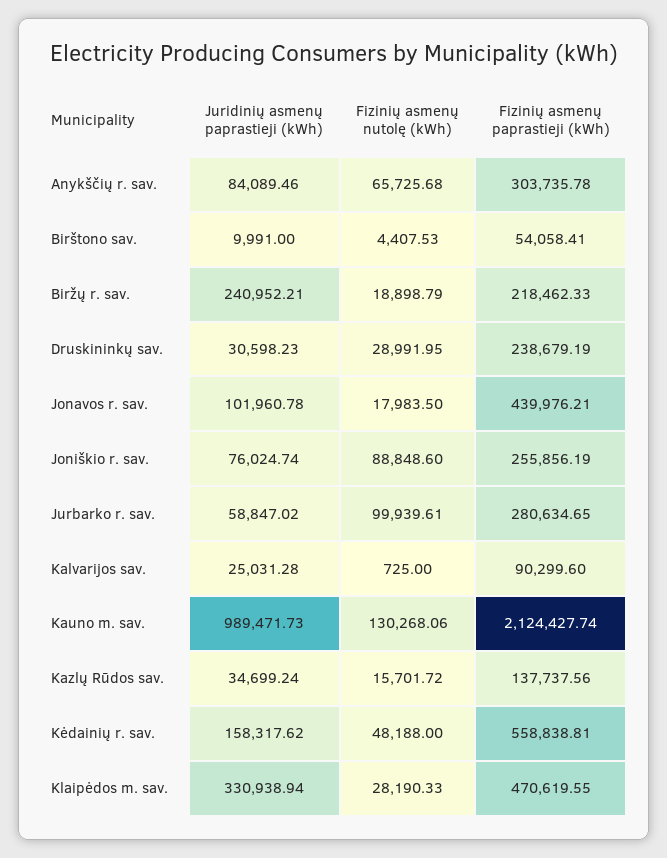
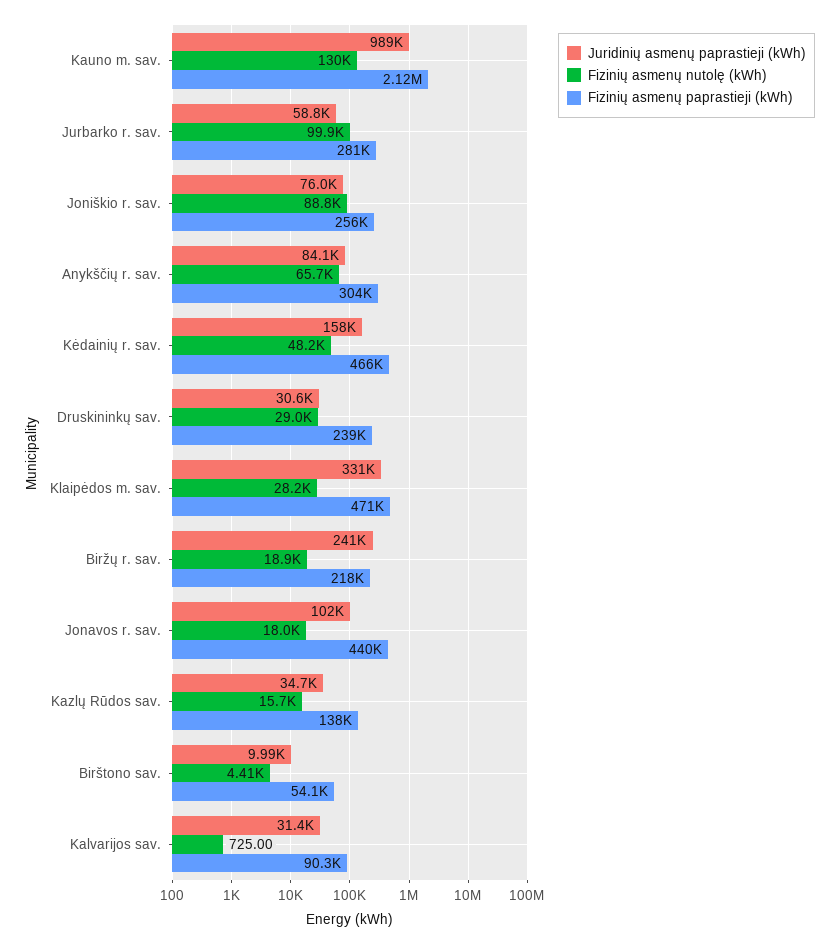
Juridinių asmenų paprastieji (kWh), Kalvarijos sav.: 25031.28 -> 31400
Fizinių asmenų paprastieji (kWh), Kėdainių r. sav.: 558838.81 -> 466000

